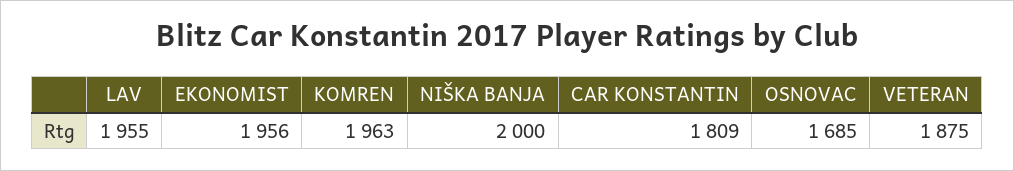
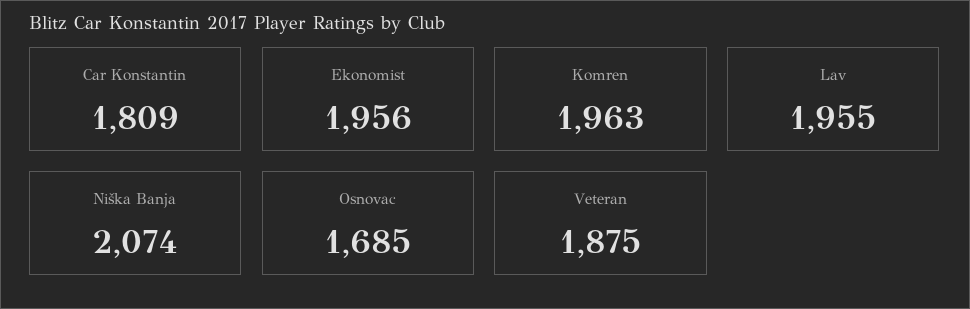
NIŠKA BANJA: 2000 -> 2074

